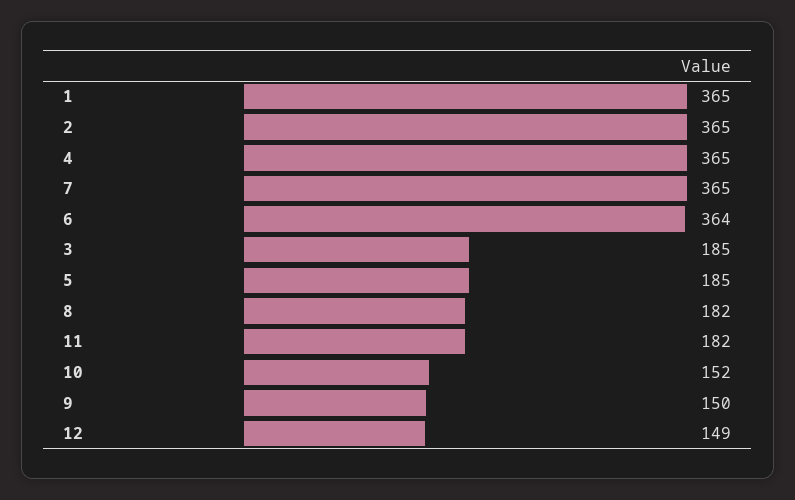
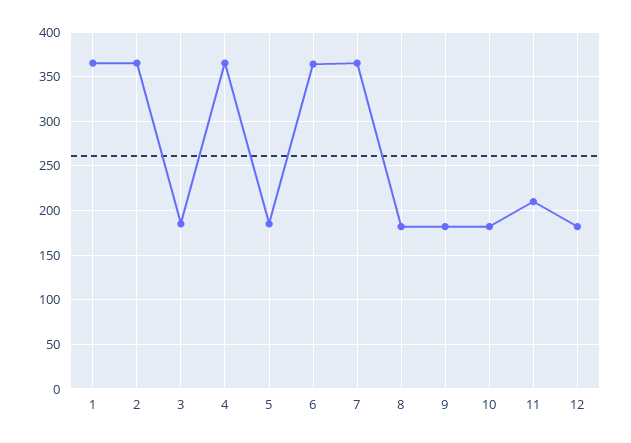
11: 182 -> 210
10: 152 -> 180
9: 150 -> 180
12: 149 -> 180

